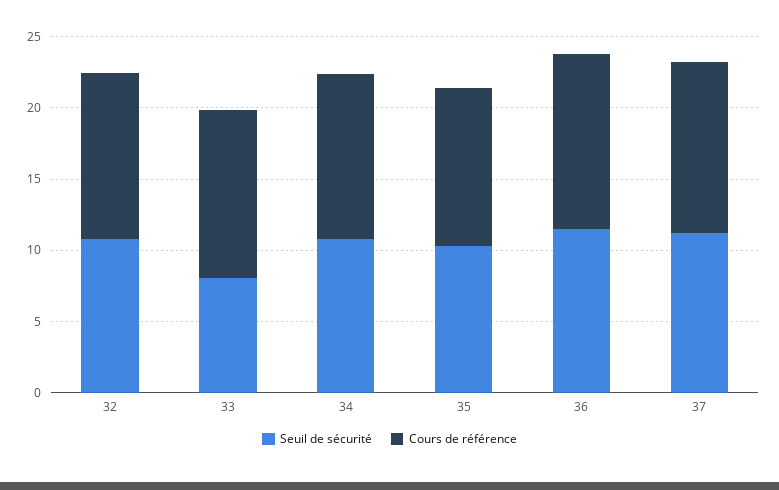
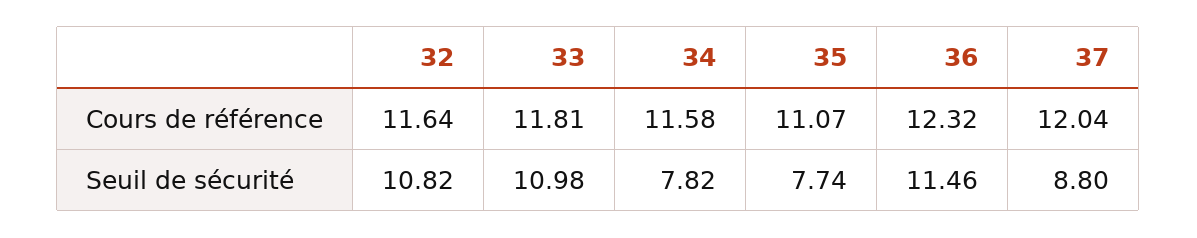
Seuil de sécurité, 33: 8 -> 10.98
Seuil de sécurité, 34: 11 -> 7.82
Seuil de sécurité, 35: 10 -> 7.74
Seuil de sécurité, 37: 11 -> 8.8

